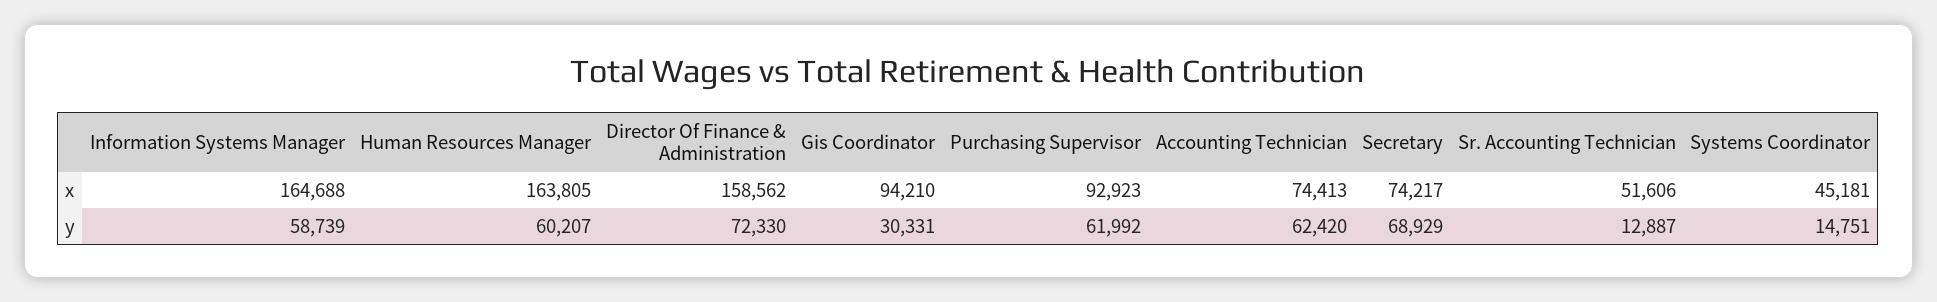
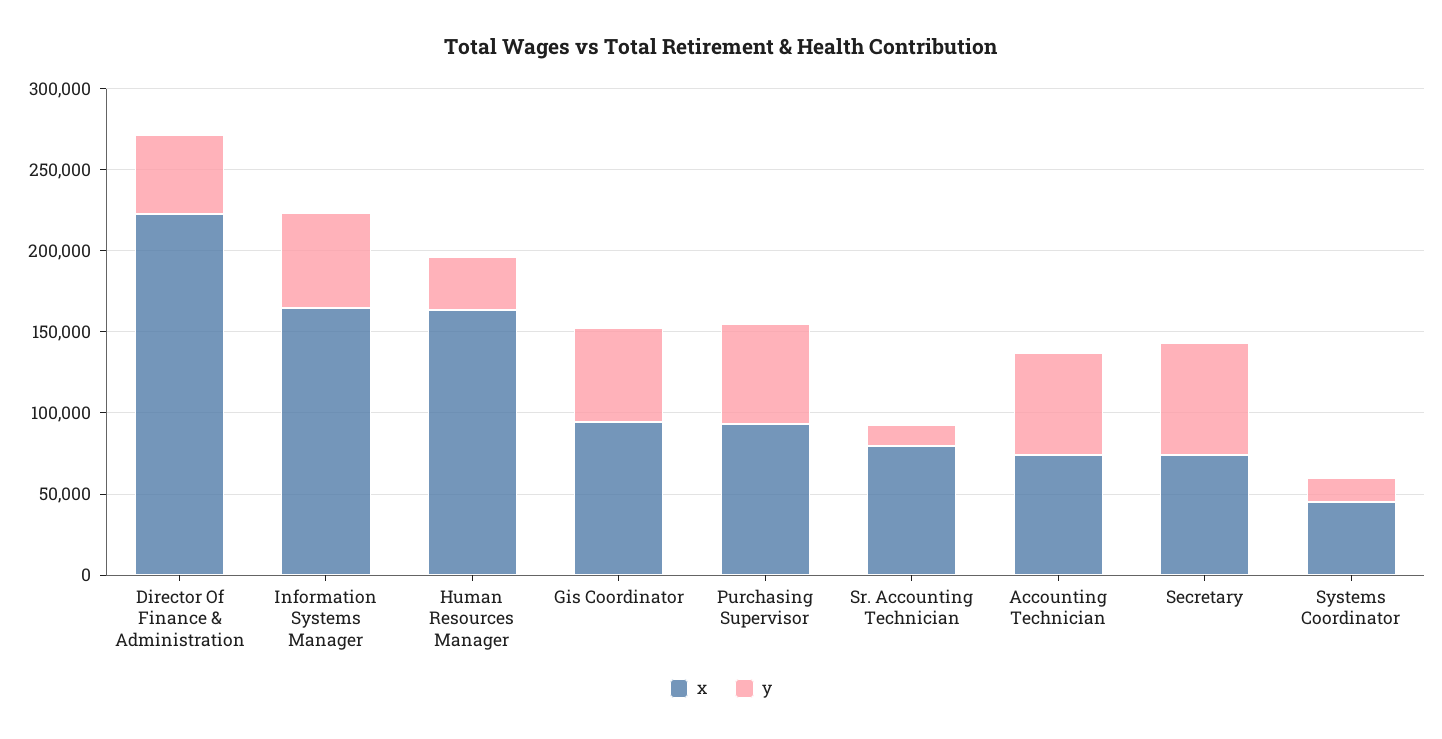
x, Director Of Finance & Administration: 158562 -> 220000
x, Sr. Accounting Technician: 51606 -> 80000
y, Human Resources Manager: 60207 -> 30000
y, Director Of Finance & Administration: 72330 -> 50000
y, Gis Coordinator: 30331 -> 60000

